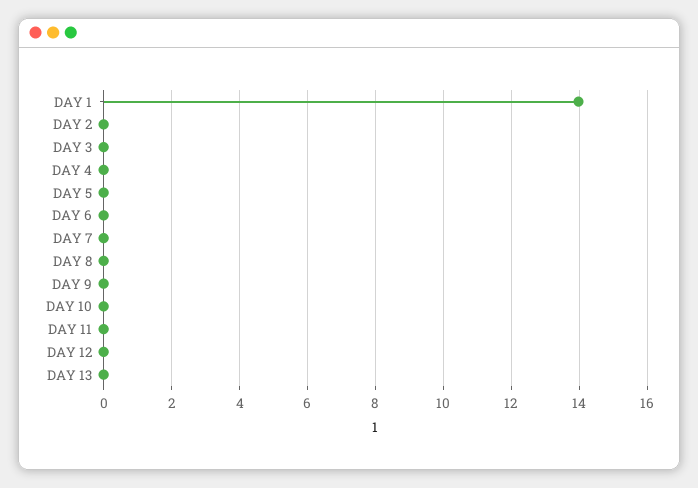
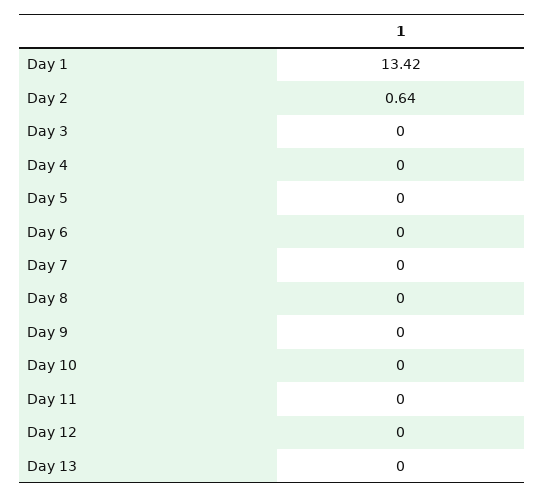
DAY 1: 14 -> 13.42
DAY 2: 0 -> 0.64

